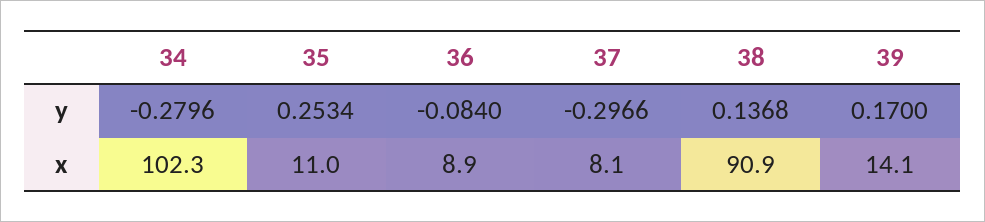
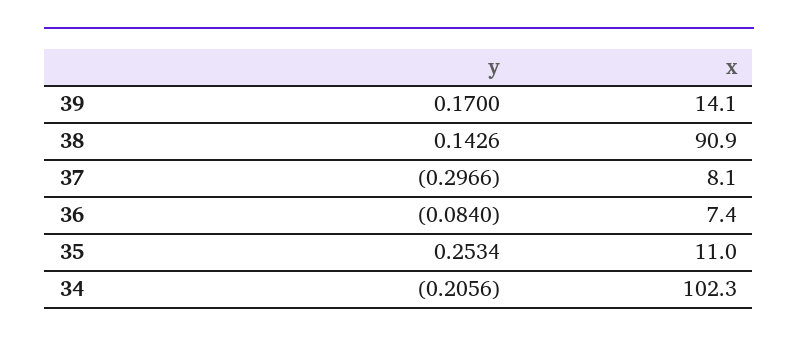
34, y: -0.2796 -> -0.2056
38, y: 0.1368 -> 0.1426
36, x: 8.9 -> 7.4

